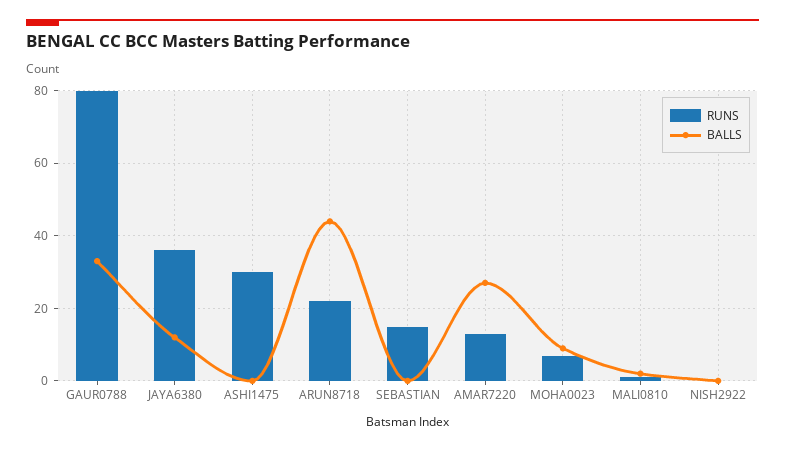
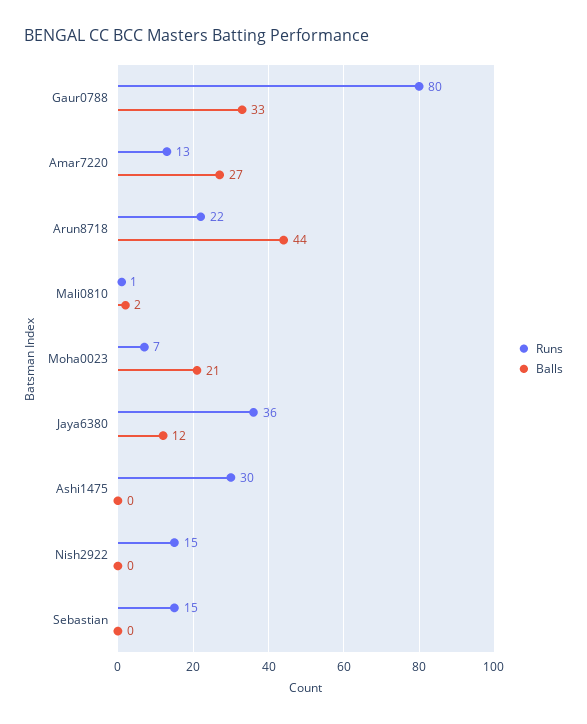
BALLS, MOHA0023: 10 -> 21
RUNS, NISH2922: 0 -> 15

